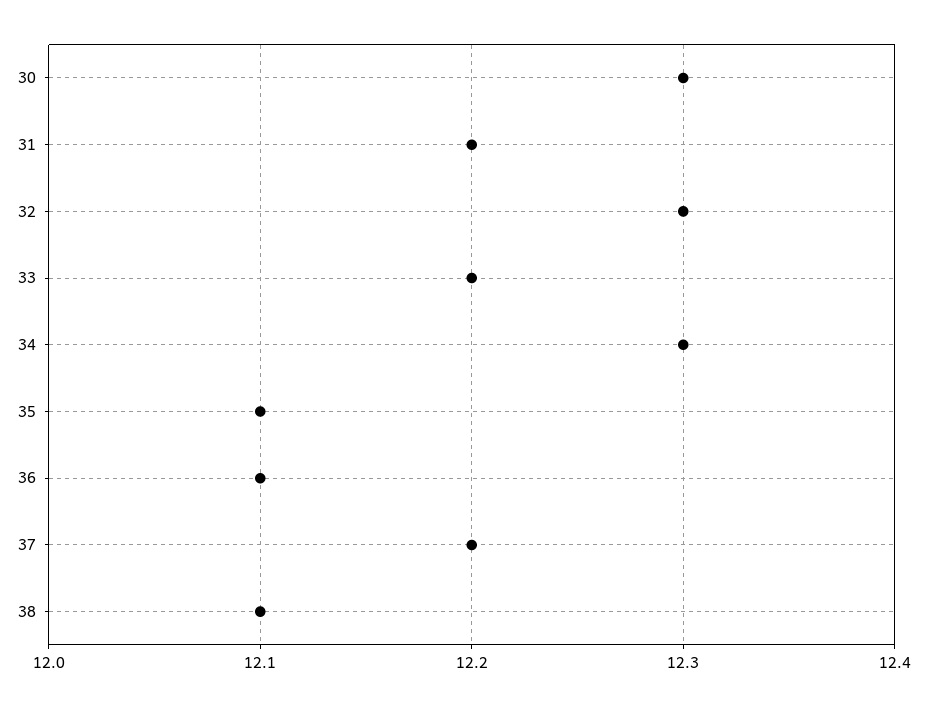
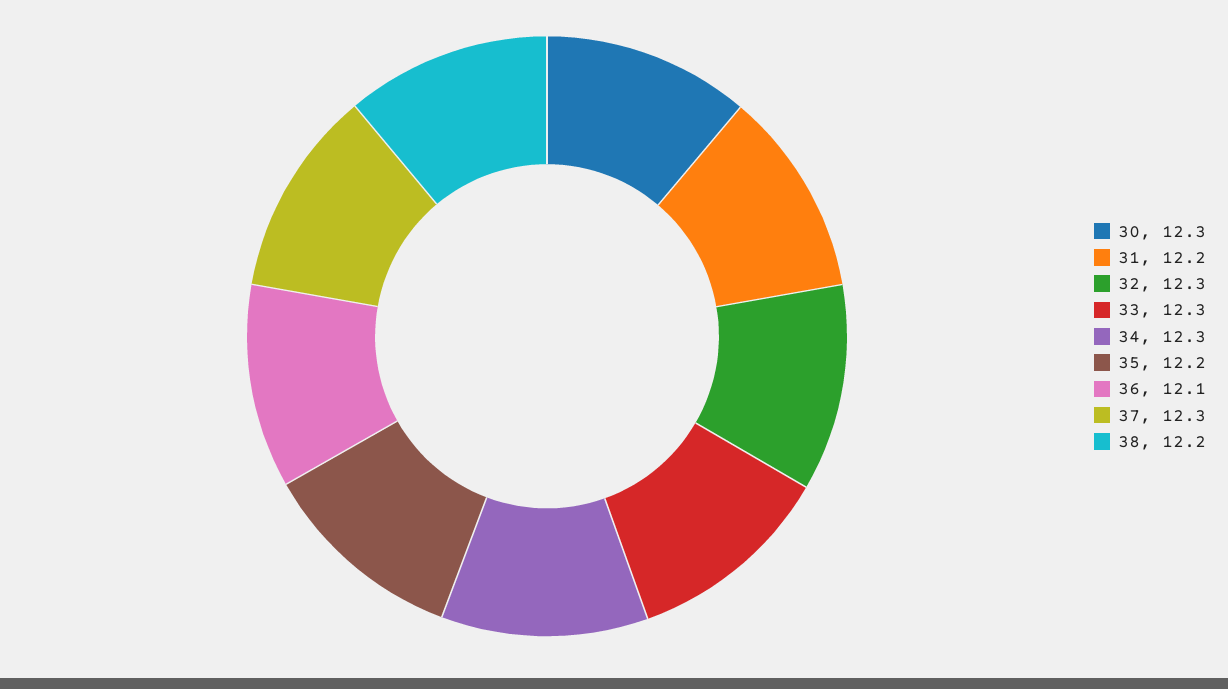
33: 12.2 -> 12.3
35: 12.1 -> 12.2
37: 12.2 -> 12.3
38: 12.1 -> 12.2

